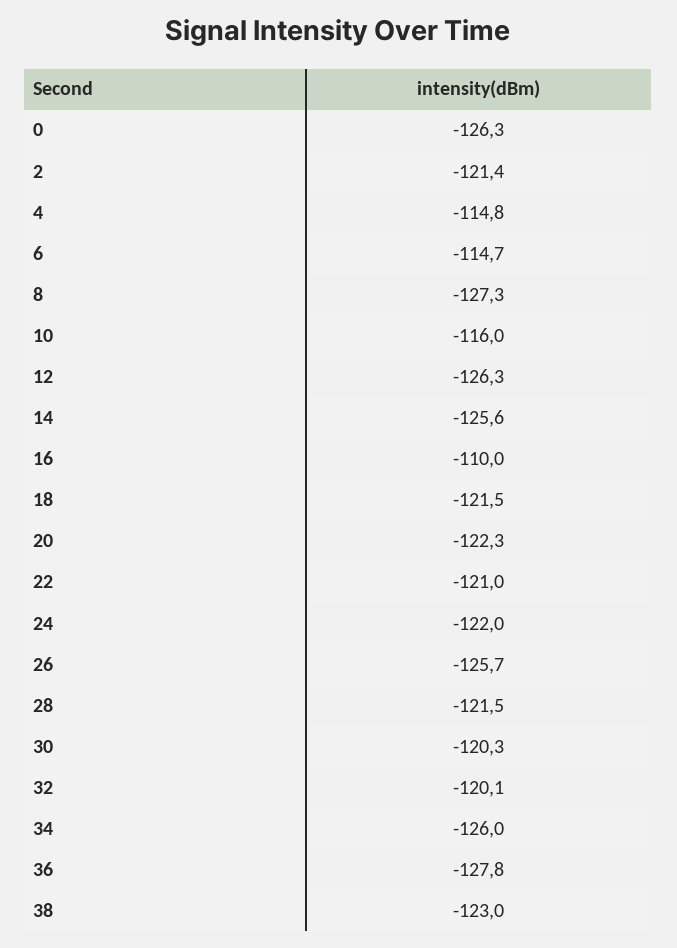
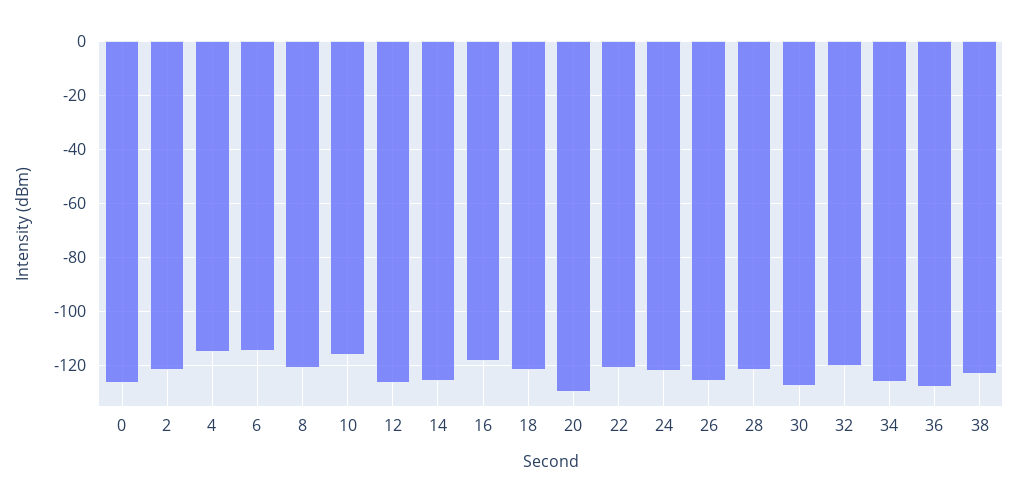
8: -127.3 -> -120
16: -110 -> -117.5
20: -122.3 -> -130
30: -120.3 -> -127.5

